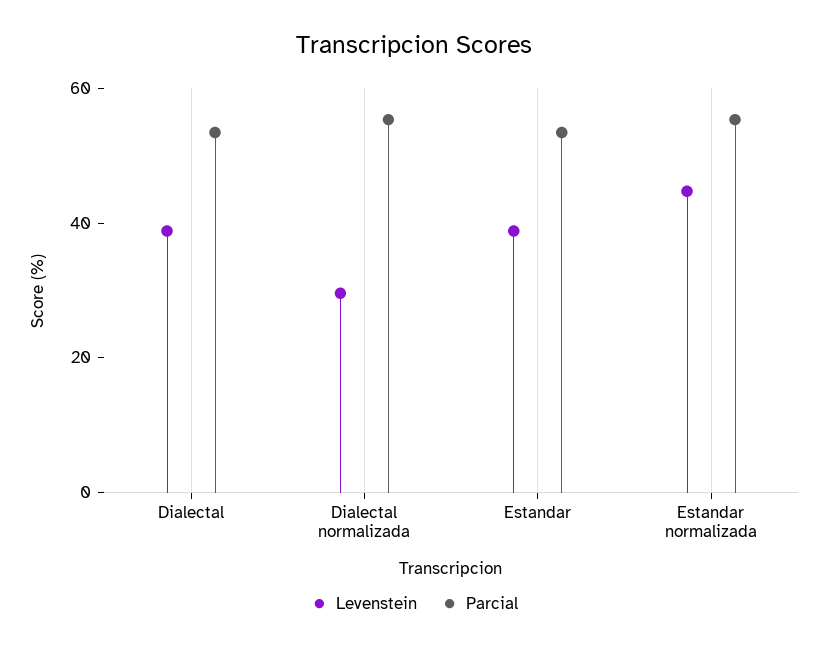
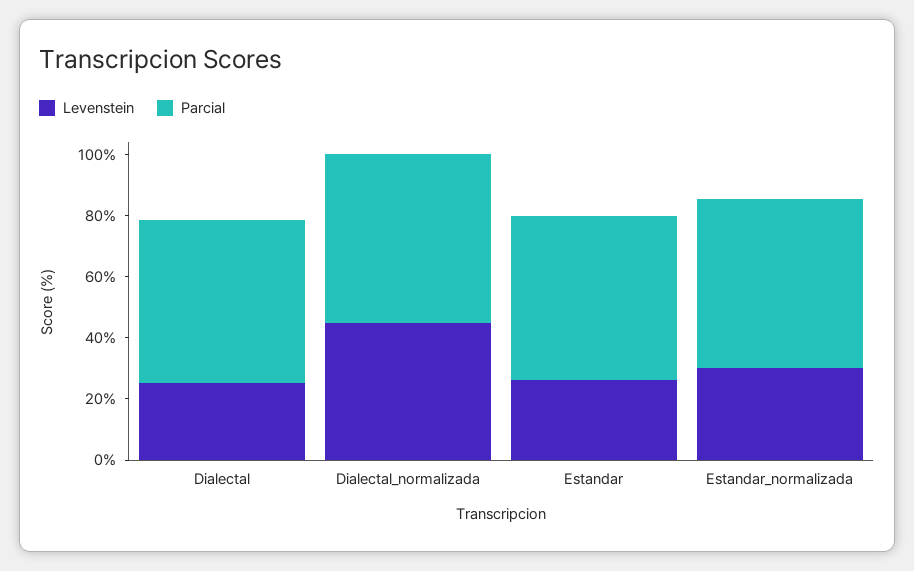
Levenstein, Dialectal: 40 -> 25
Levenstein, Dialectal normalizada: 30 -> 45
Levenstein, Estandar: 40 -> 25
Levenstein, Estandar normalizada: 45 -> 30

